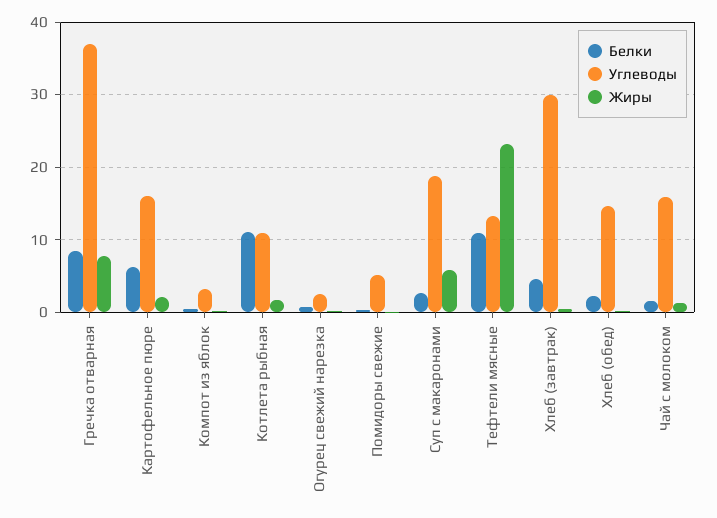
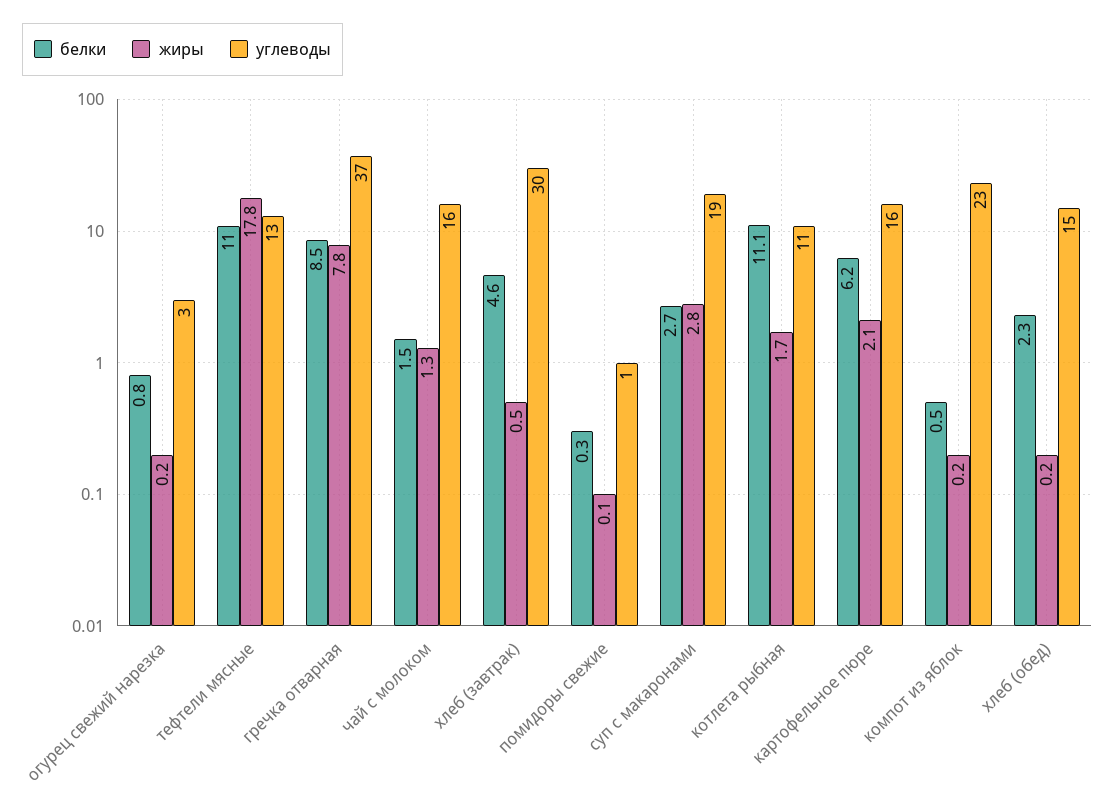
Углеводы, Компот из яблок: 3 -> 23
Углеводы, Помидоры свежие: 5 -> 1
Жиры, Суп с макаронами: 6 -> 2.8
Жиры, Тефтели мясные: 23 -> 17.8

